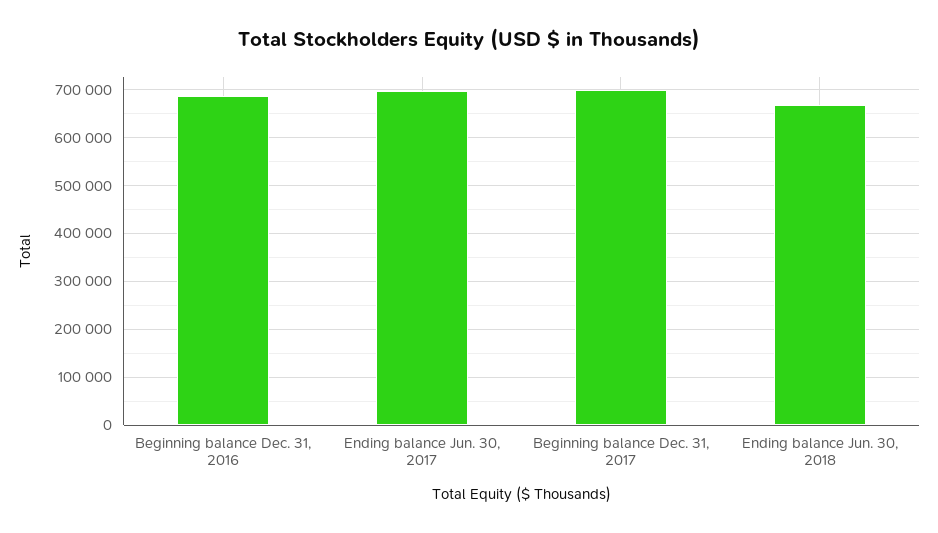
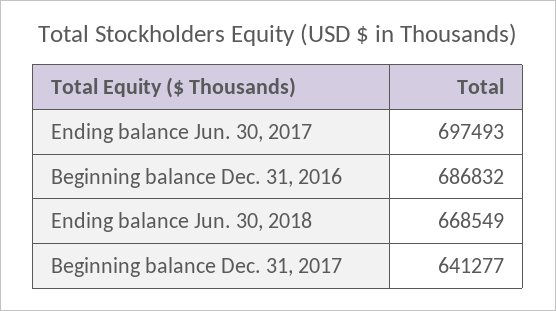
Beginning balance Dec. 31, 2017: 700000 -> 641277

